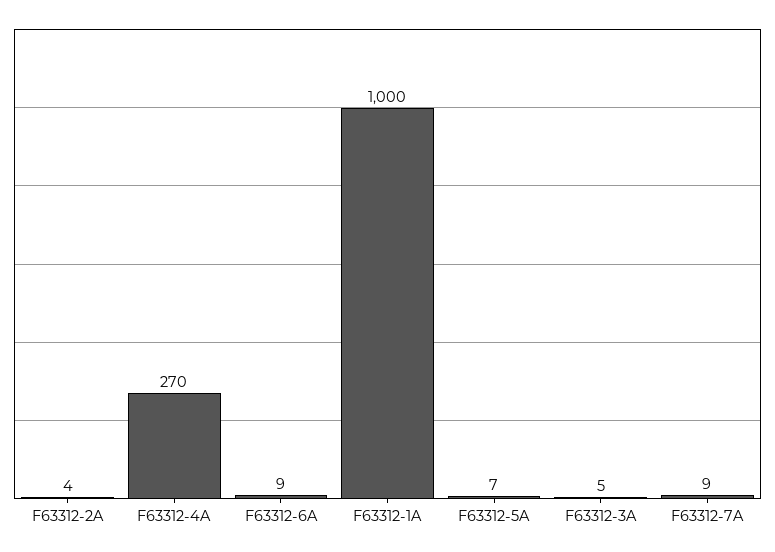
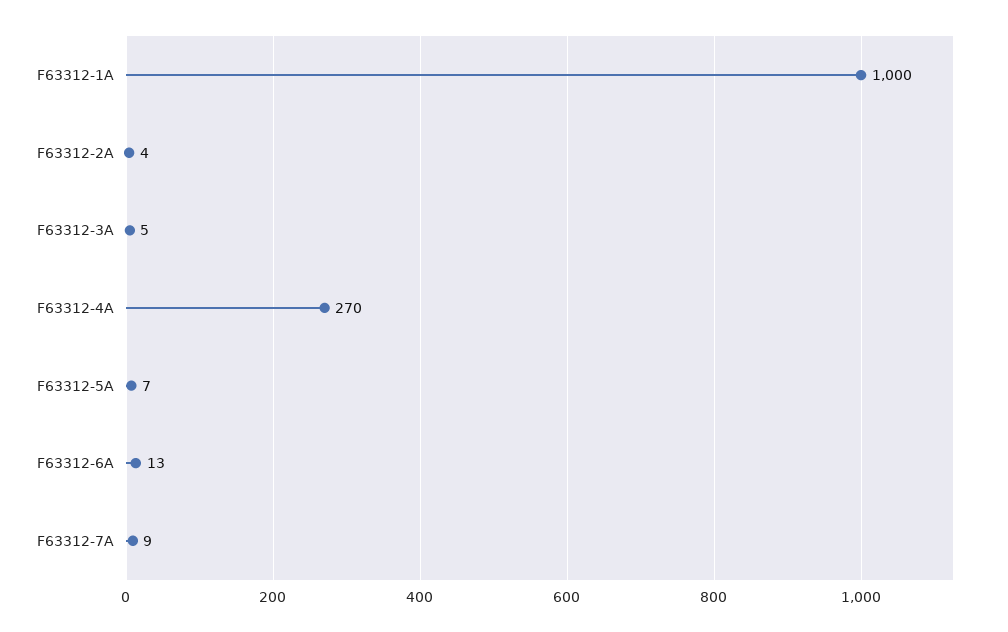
F63312-6A: 9 -> 13

